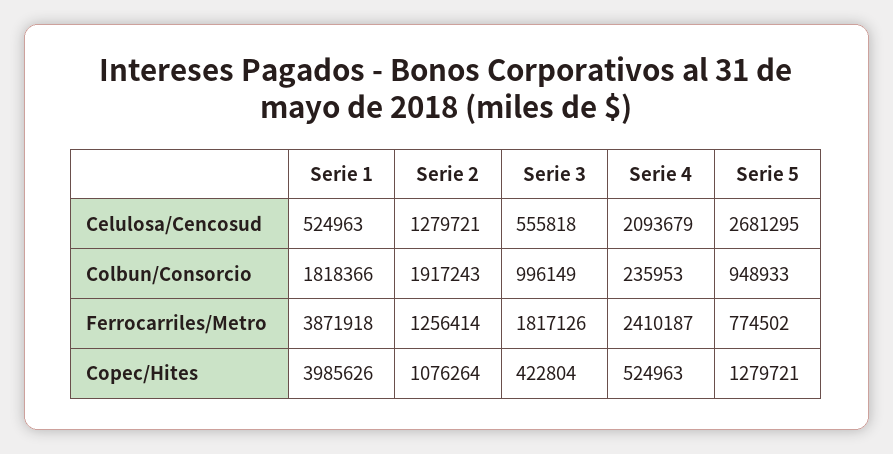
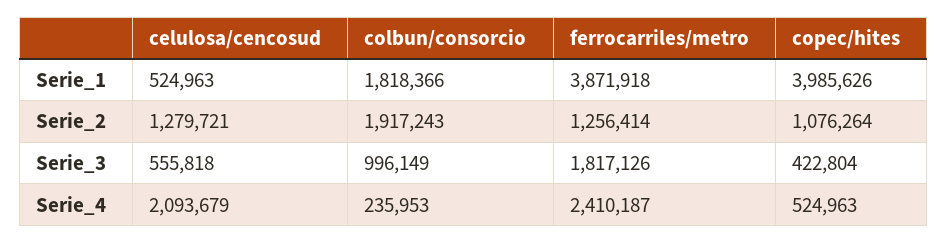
Serie 5, Celulosa/Cencosud: 2681295 -> none
Serie 5, Colbun/Consorcio: 948933 -> none
Serie 5, Ferrocarriles/Metro: 774502 -> none
Serie 5, Copec/Hites: 1279721 -> none

